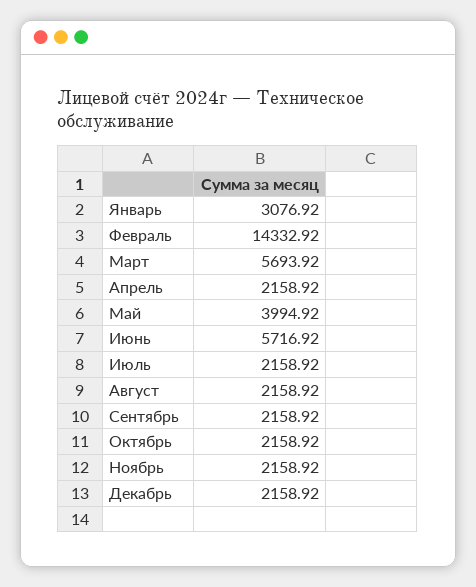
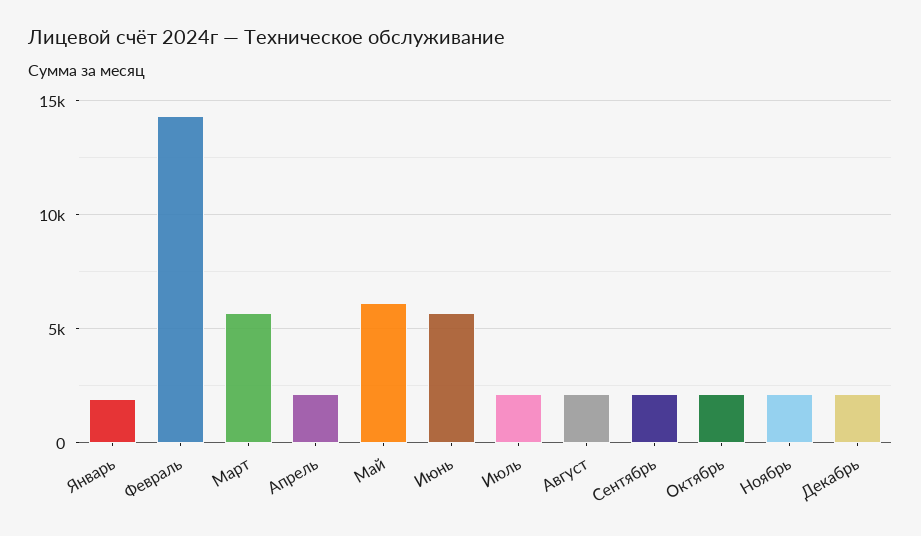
Январь: 3076.92 -> 2000
Май: 3994.92 -> 6000

